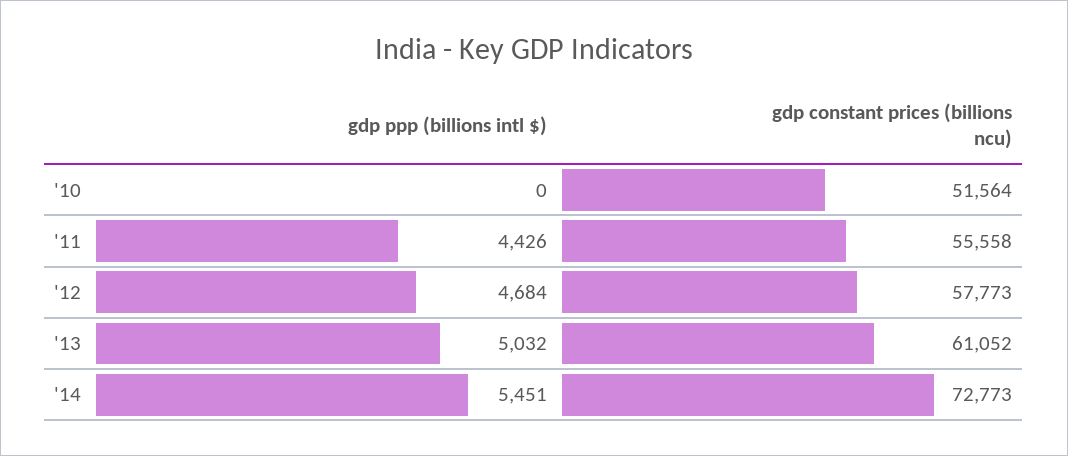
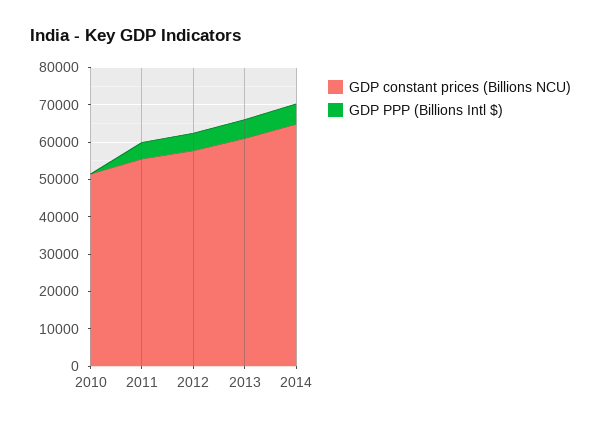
gdp constant prices (billions ncu), '14: 72773 -> 65000

